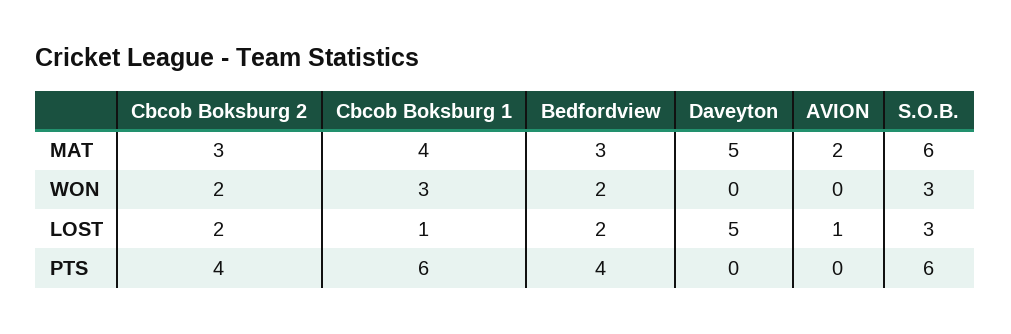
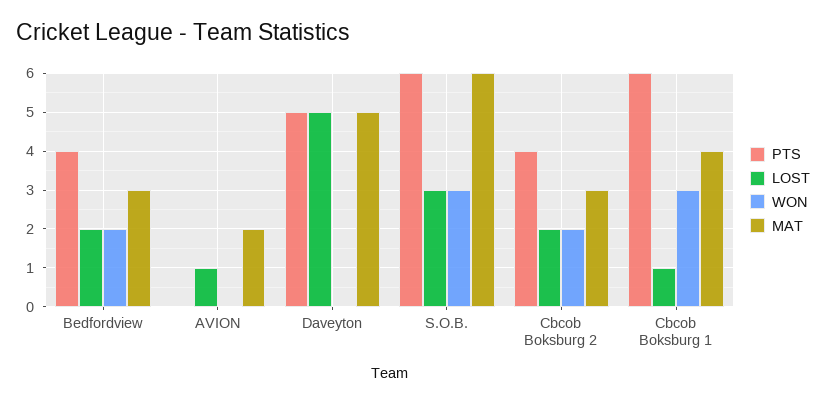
PTS, Daveyton: 0 -> 5

